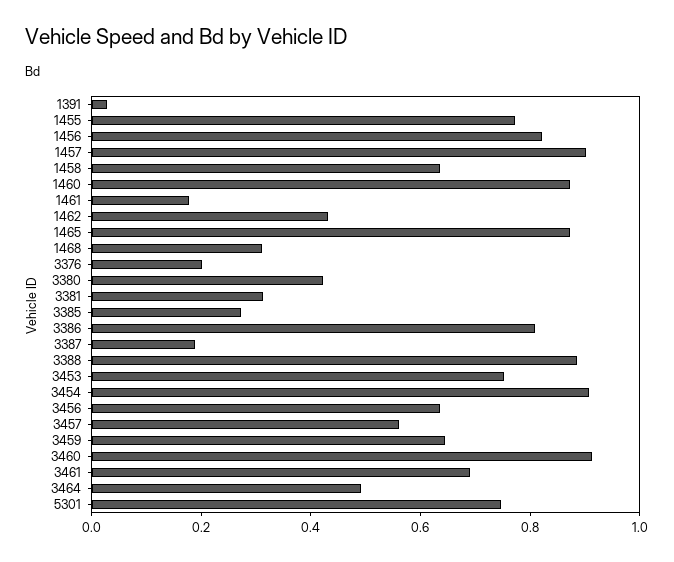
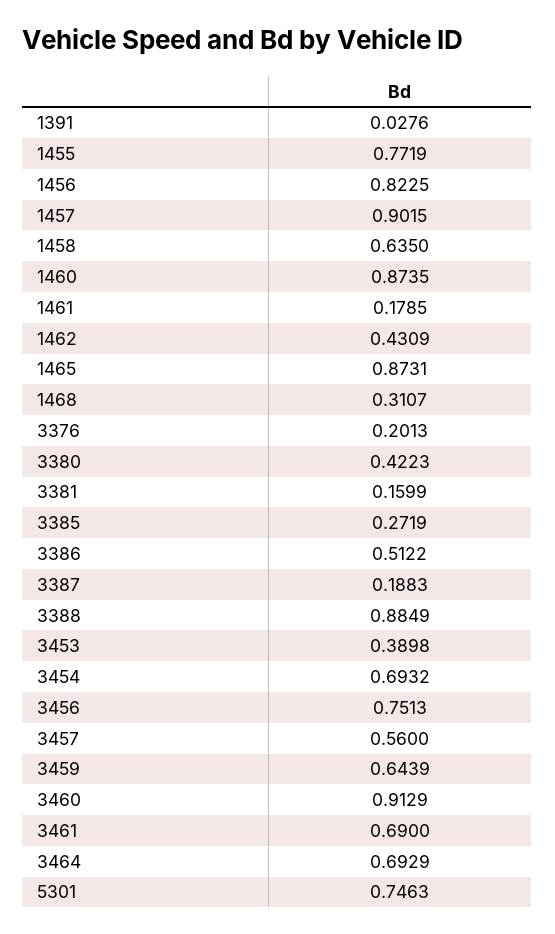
3381: 0.3 -> 0.1599
3386: 0.8 -> 0.5122
3453: 0.75 -> 0.3898
3454: 0.9 -> 0.6932
3456: 0.65 -> 0.7513
3464: 0.5 -> 0.6929

